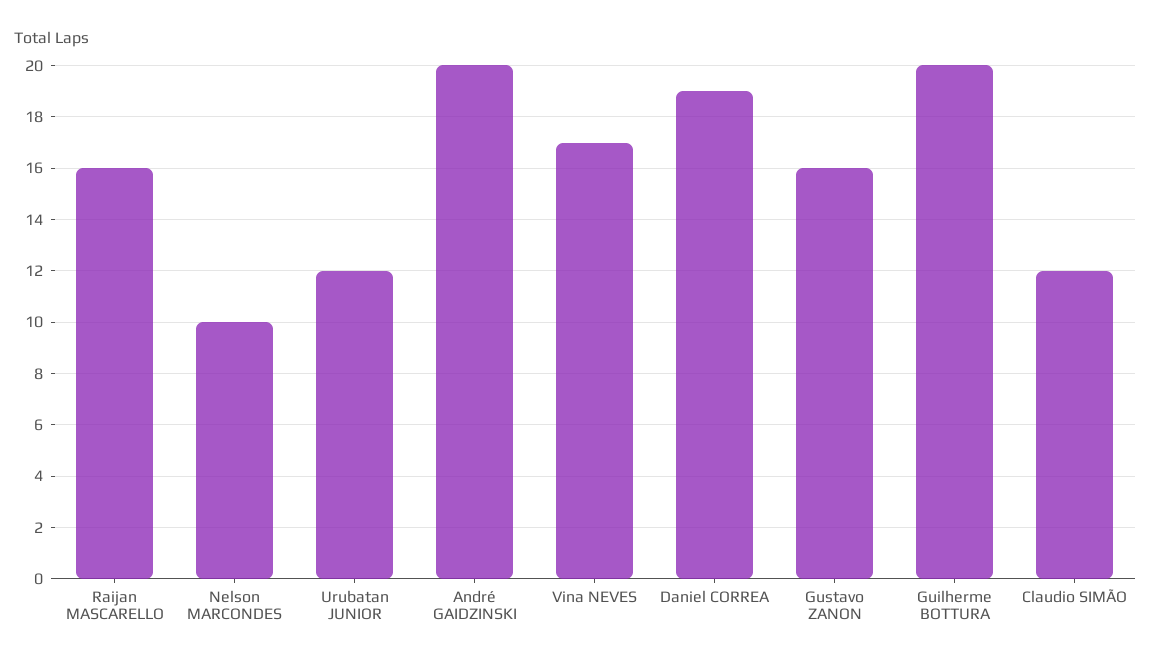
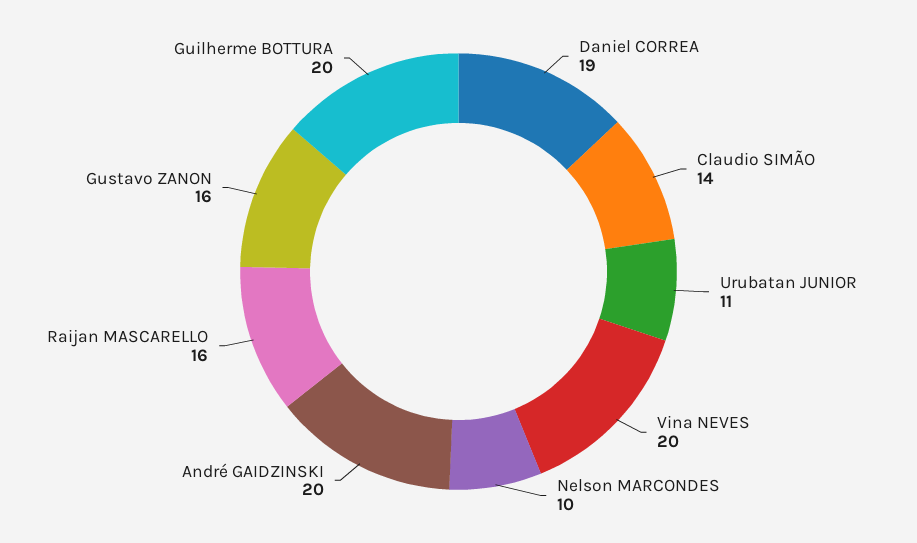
Urubatan JUNIOR: 12 -> 11
Vina NEVES: 17 -> 20
Claudio SIMÃO: 12 -> 14

